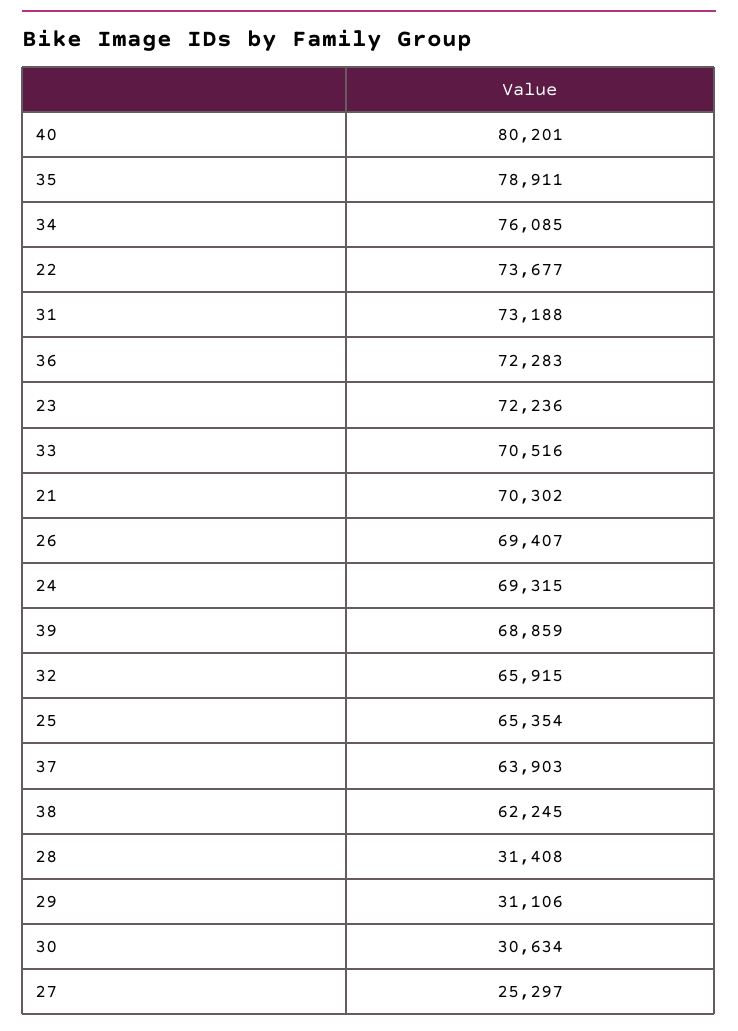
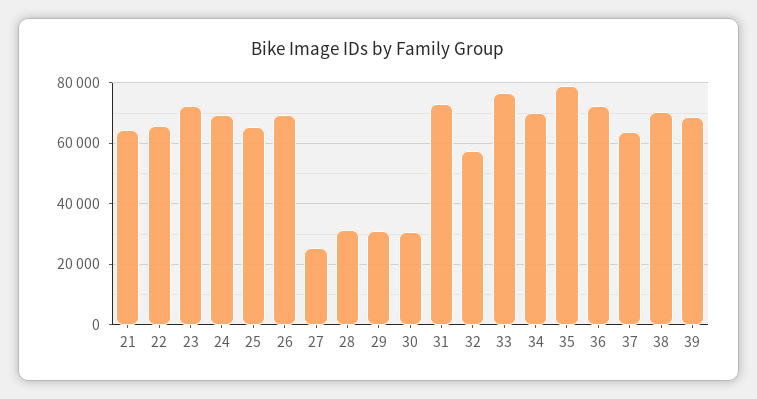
40: 80201 -> none
34: 76085 -> 70000
22: 73677 -> 66000
33: 70516 -> 76000
21: 70302 -> 64000
32: 65915 -> 58000
38: 62245 -> 70000

